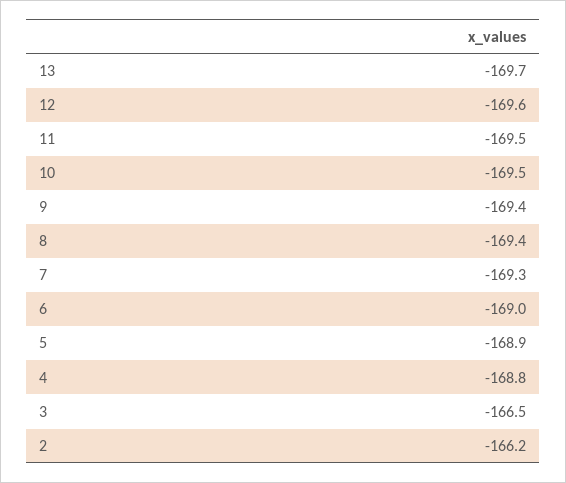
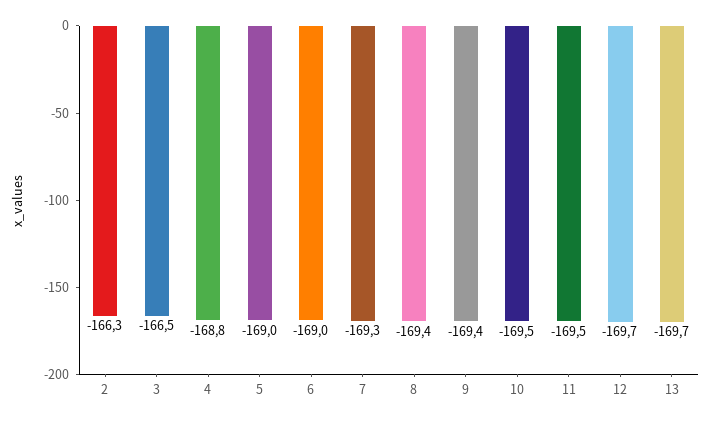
12: -169.6 -> -169.7
5: -168.9 -> -169
2: -166.2 -> -166.3

